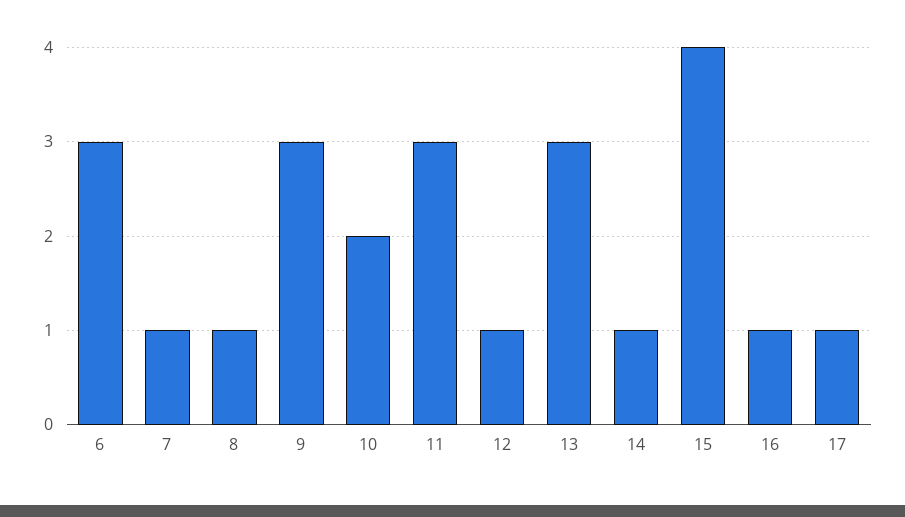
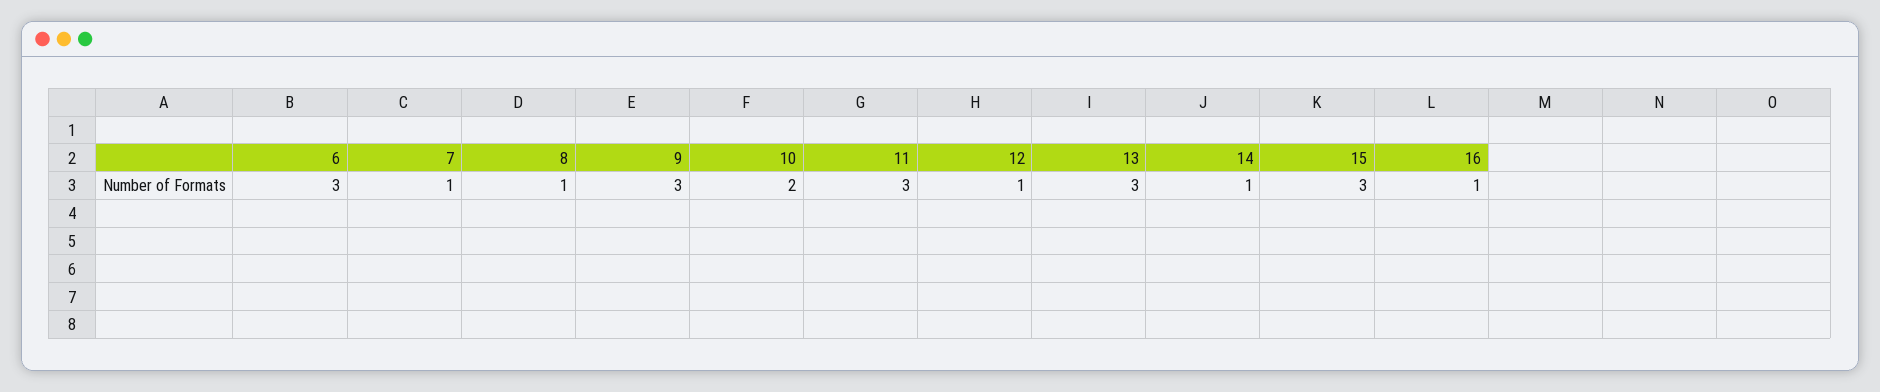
15: 4 -> 3
17: 1 -> none

